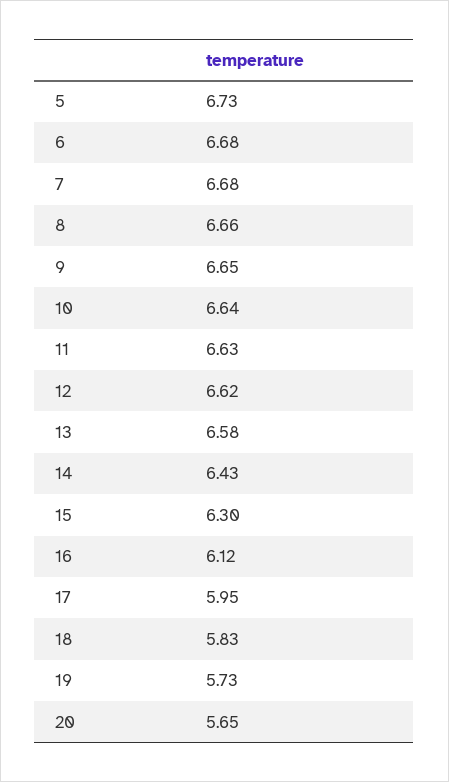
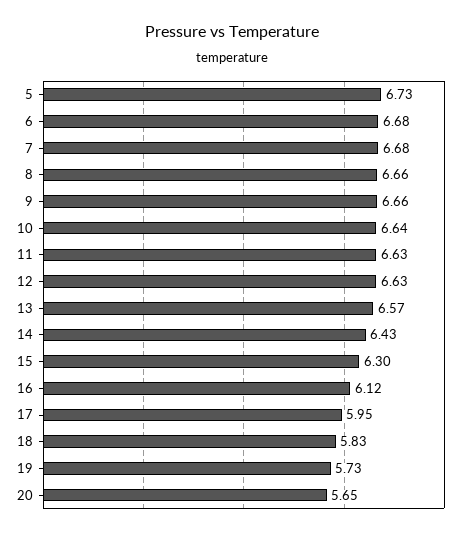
9: 6.65 -> 6.66
12: 6.62 -> 6.63
13: 6.58 -> 6.57

